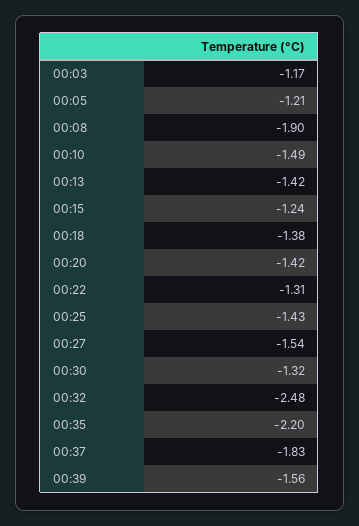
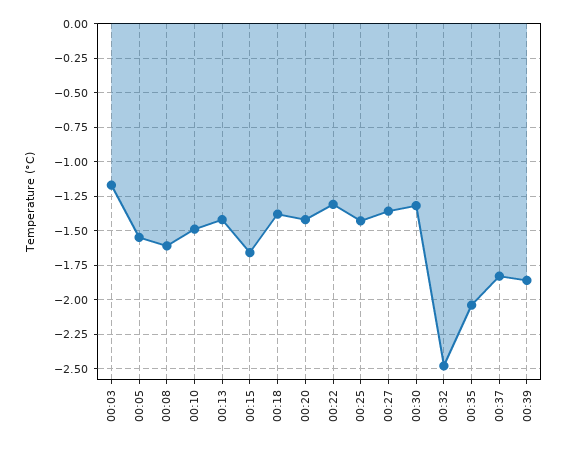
00:05: -1.21 -> -1.55
00:08: -1.9 -> -1.6
00:15: -1.24 -> -1.65
00:27: -1.54 -> -1.35
00:35: -2.2 -> -2.05
00:39: -1.56 -> -1.85

